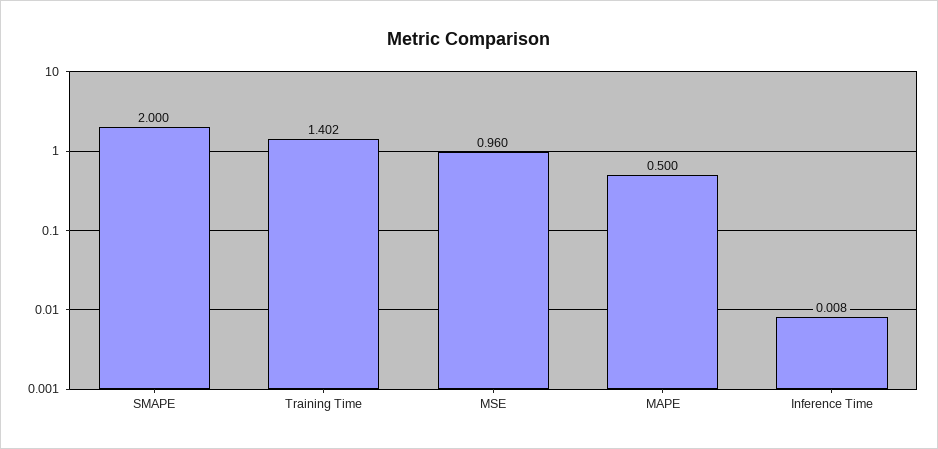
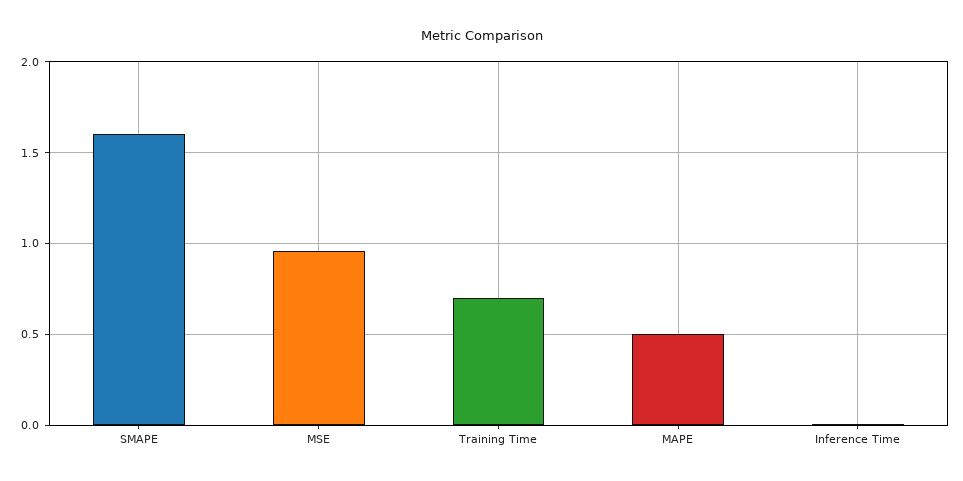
SMAPE: 2 -> 1.6
Training Time: 1.402 -> 0.7

